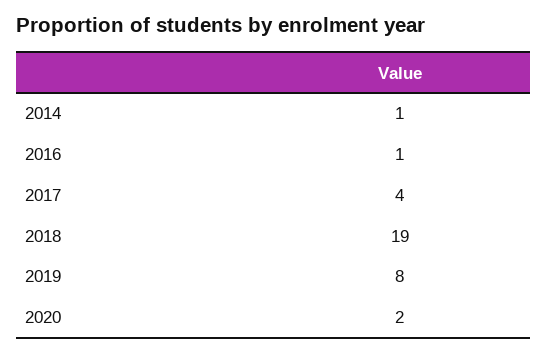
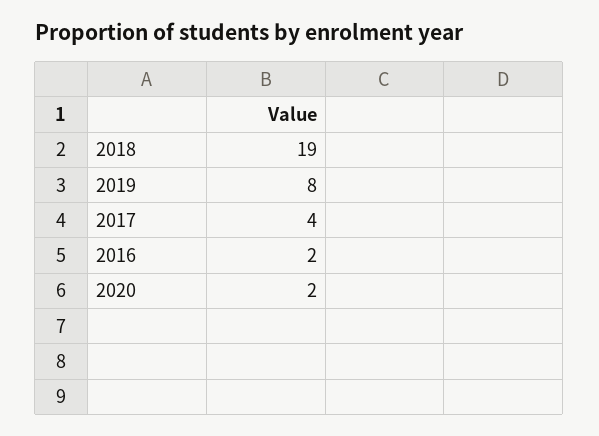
2014: 1 -> none
2016: 1 -> 2

